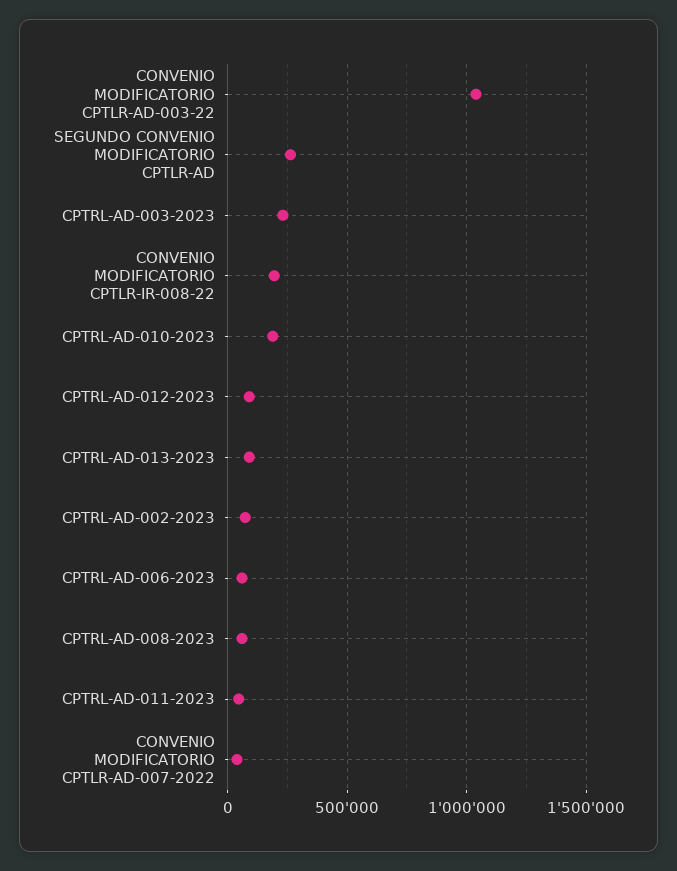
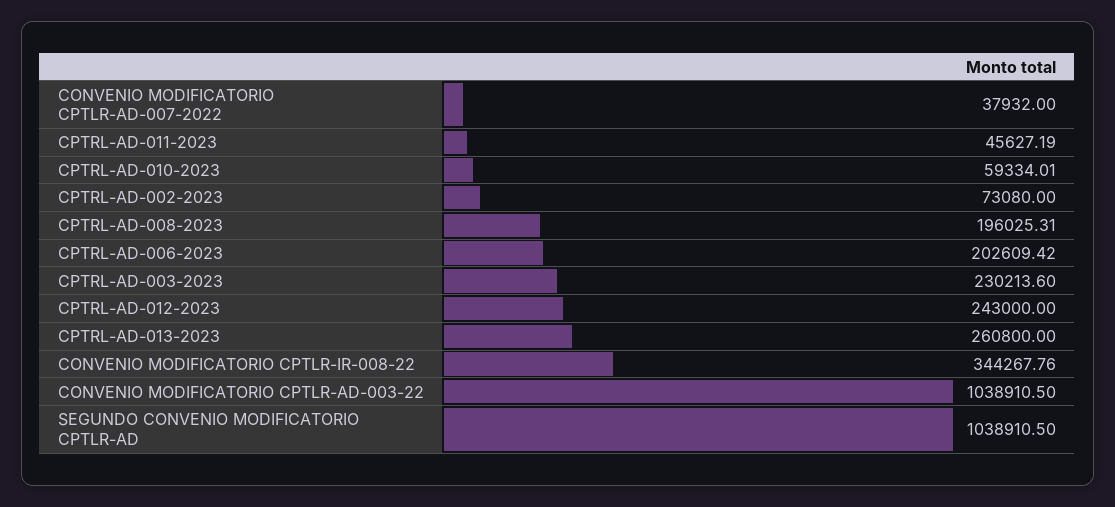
SEGUNDO CONVENIO MODIFICATORIO CPTLR-AD: 250000 -> 1038910.5
CONVENIO MODIFICATORIO CPTLR-IR-008-22: 200000 -> 344267.76
CPTRL-AD-010-2023: 200000 -> 59334.01
CPTRL-AD-012-2023: 100000 -> 243000
CPTRL-AD-013-2023: 100000 -> 260800
CPTRL-AD-006-2023: 50000 -> 202609.42
CPTRL-AD-008-2023: 50000 -> 196025.31

